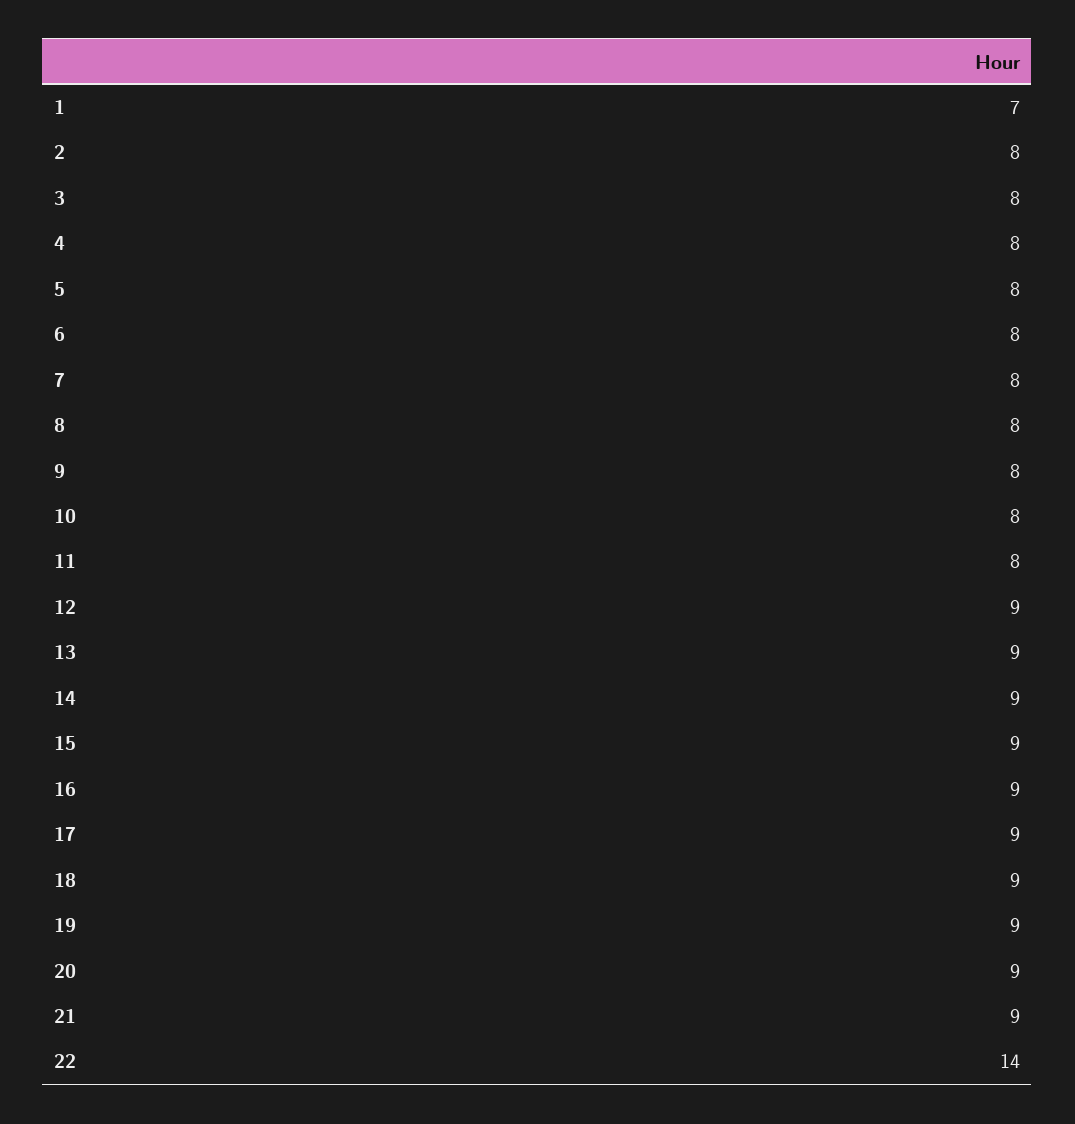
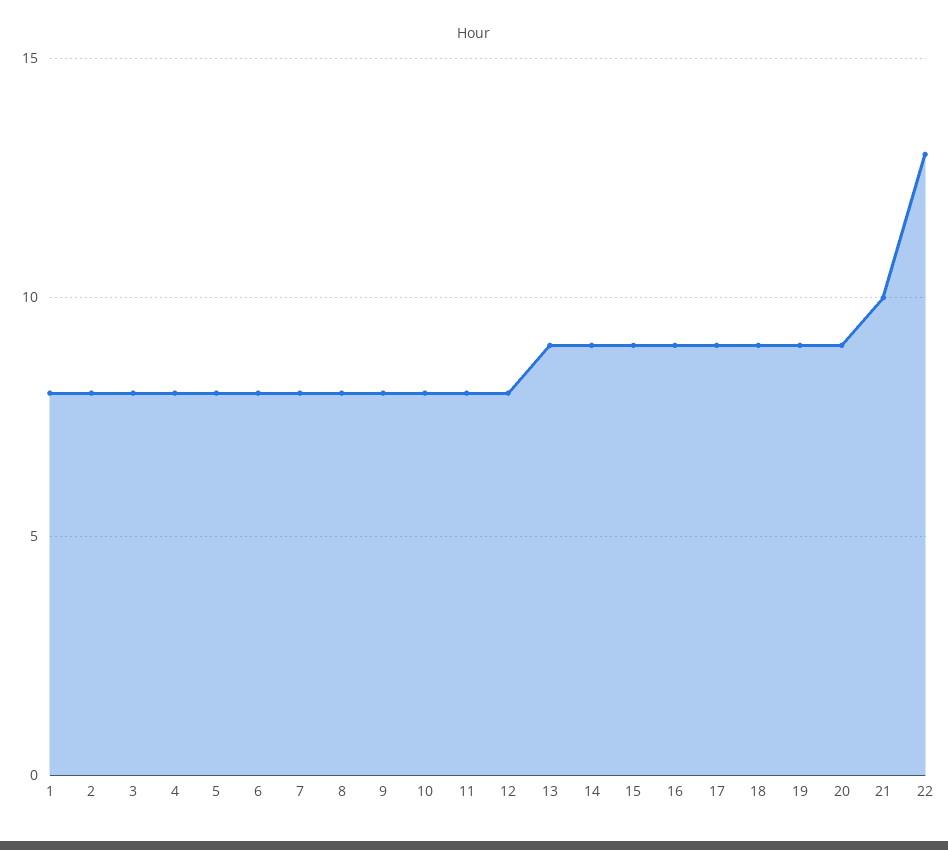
1: 7 -> 8
12: 9 -> 8
21: 9 -> 10
22: 14 -> 13

